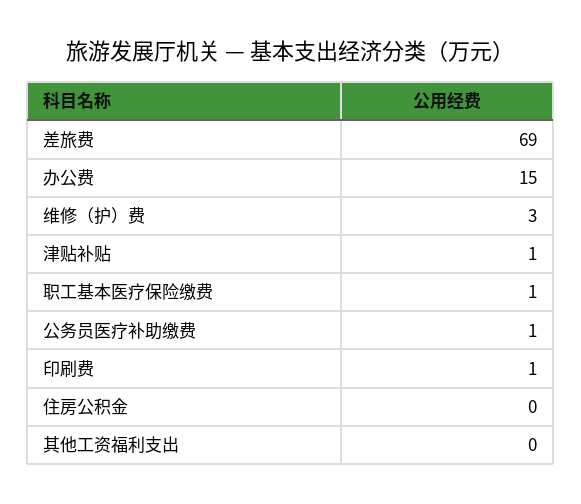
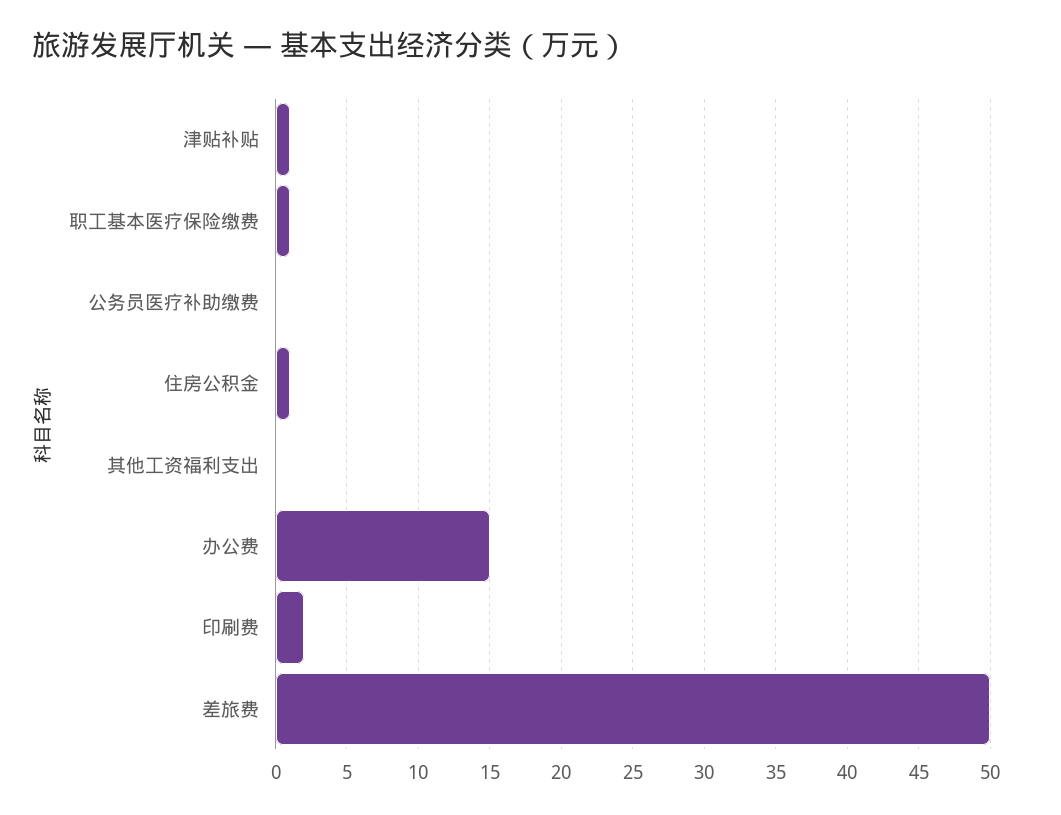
差旅费: 69 -> 50
维修（护）费: 3 -> none
公务员医疗补助缴费: 1 -> 0
印刷费: 1 -> 2
住房公积金: 0 -> 1

